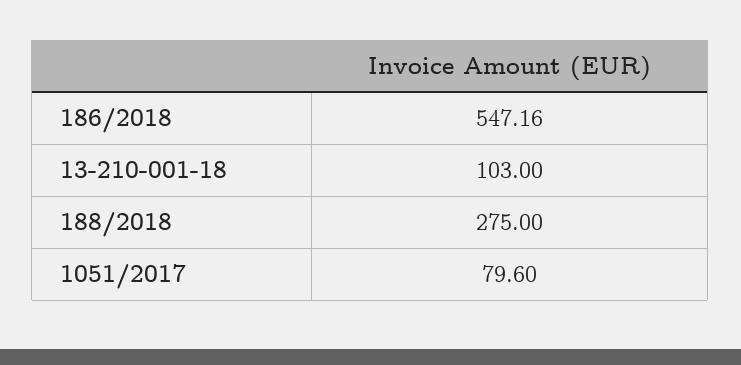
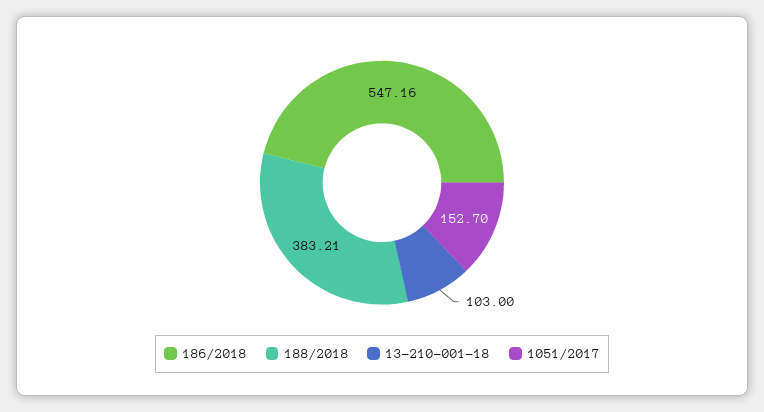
188/2018: 275 -> 383.21
1051/2017: 79.6 -> 152.7

